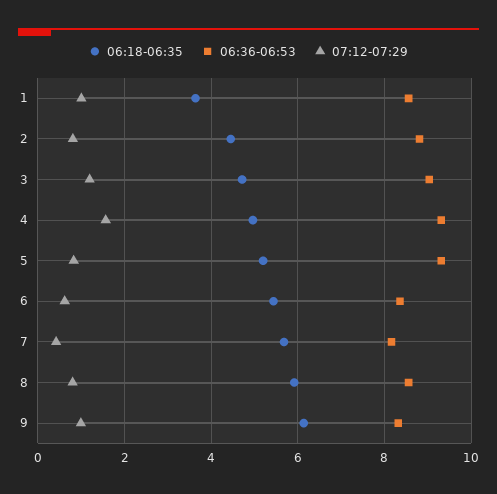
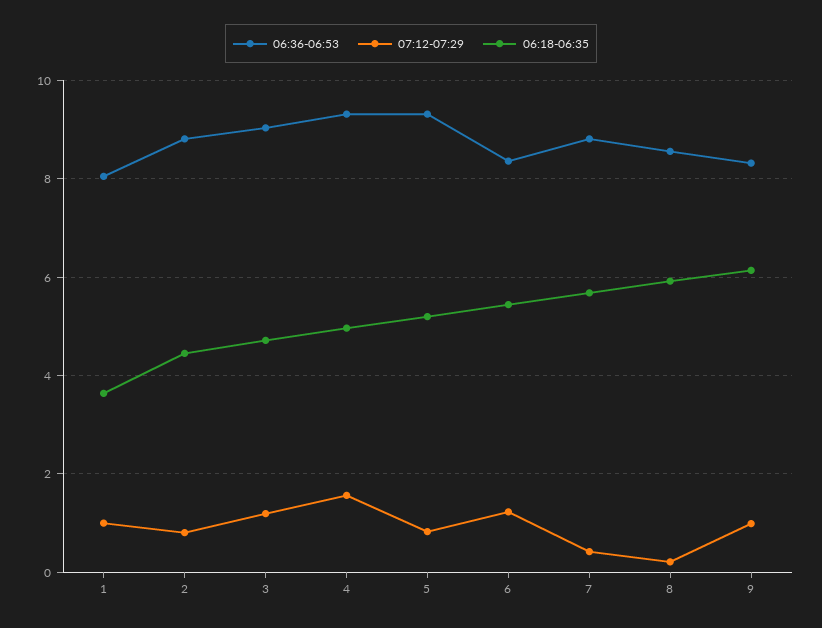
06:36-06:53, 1: 8.6 -> 8
07:12-07:29, 6: 0.6 -> 1.2
06:36-06:53, 7: 8.2 -> 8.8
07:12-07:29, 8: 0.8 -> 0.2

